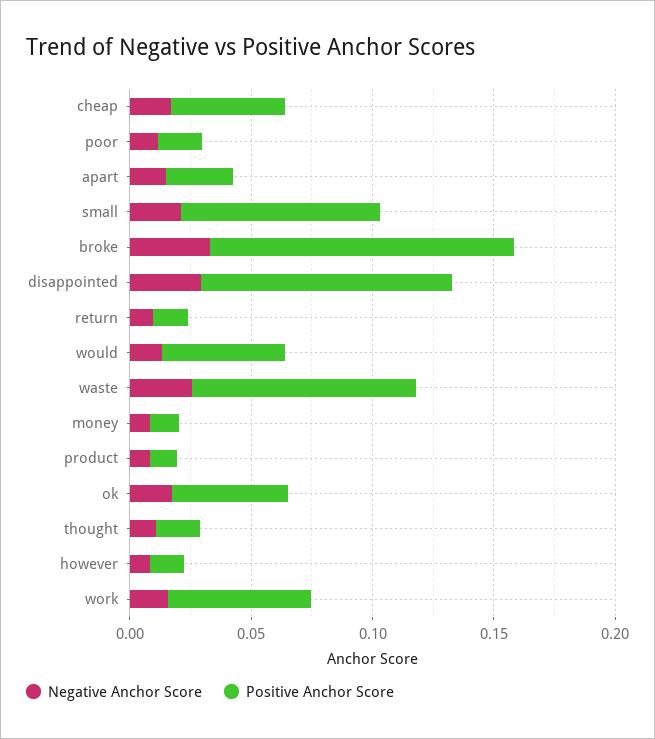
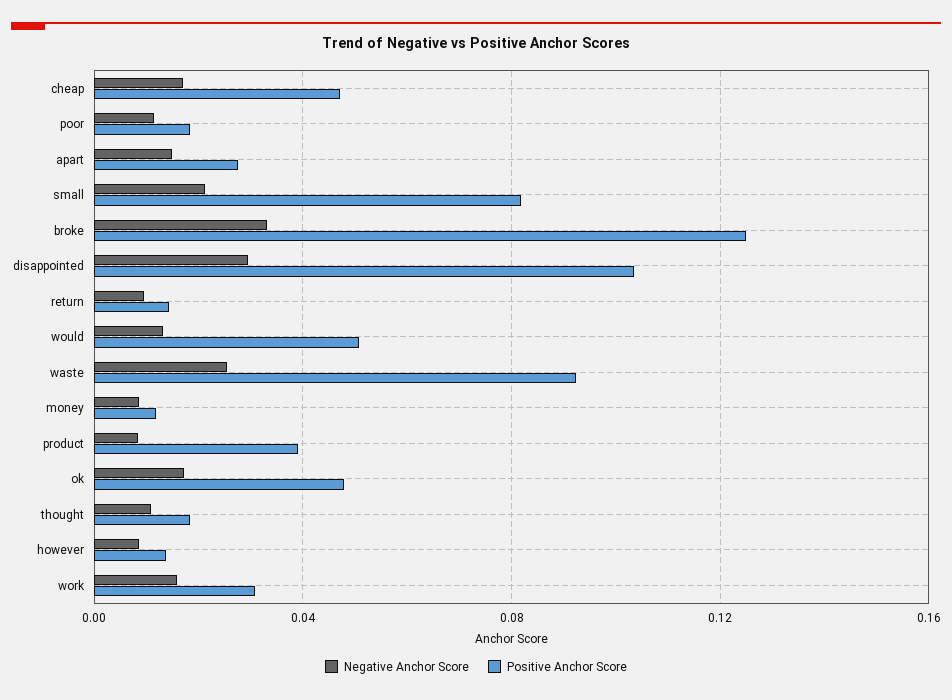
Positive Anchor Score, product: 0.01 -> 0.04
Positive Anchor Score, work: 0.06 -> 0.03

